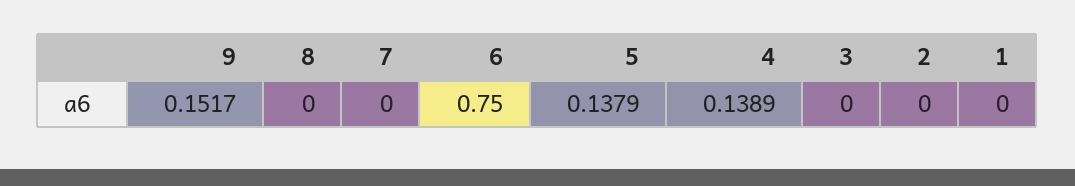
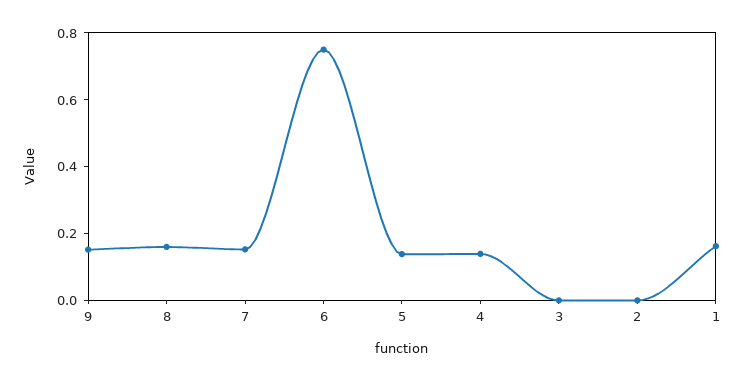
8: 0 -> 0.15
7: 0 -> 0.15
1: 0 -> 0.15

